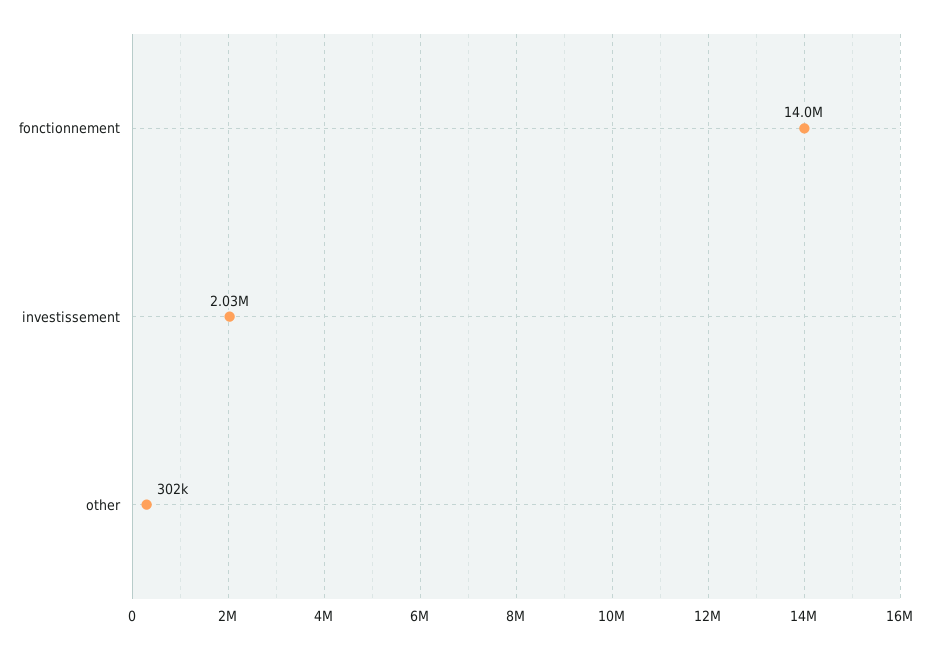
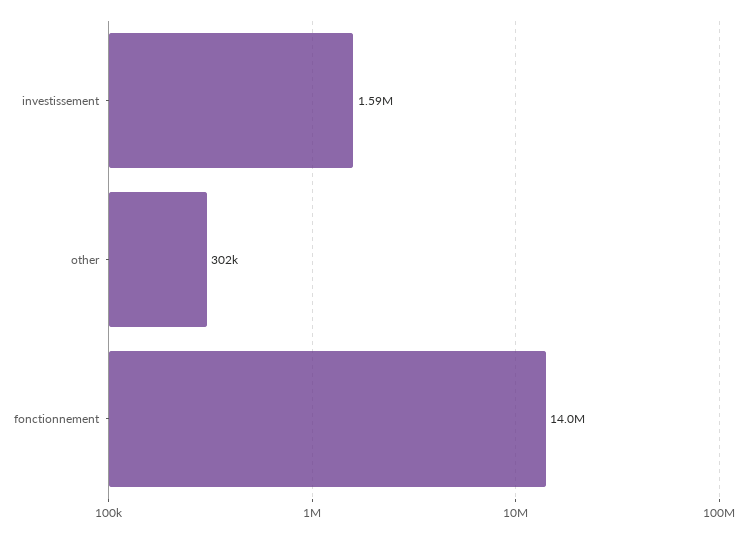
investissement: 2030000 -> 1590000

